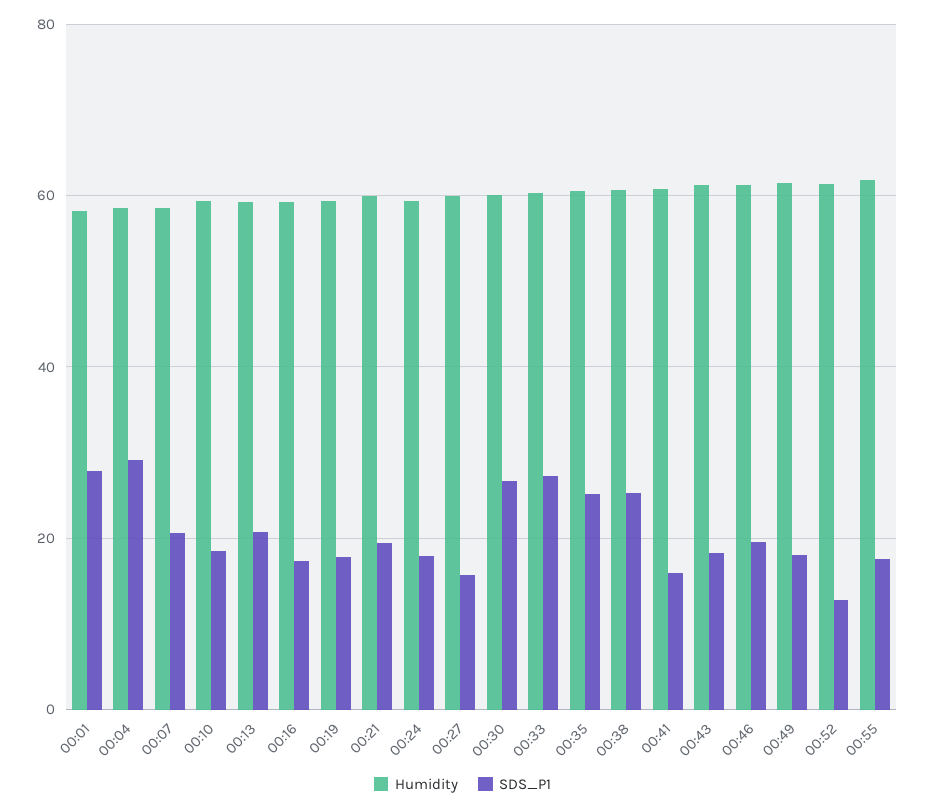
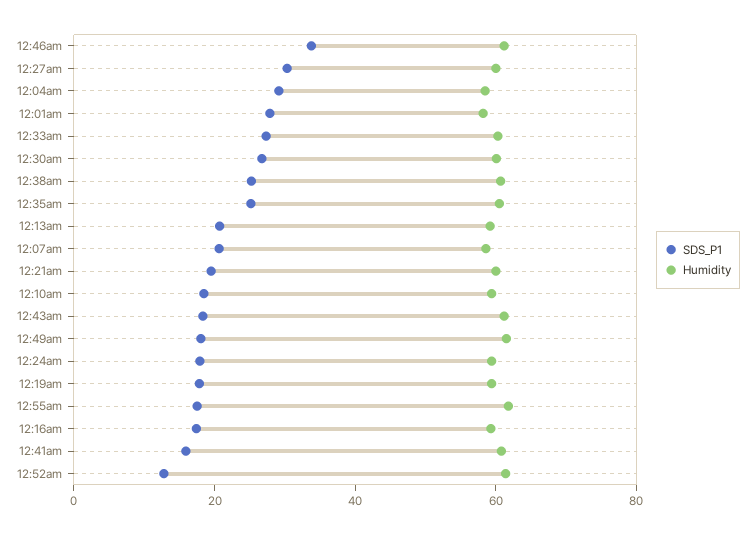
SDS_P1, 00:27: 16 -> 30
SDS_P1, 00:46: 20 -> 35

